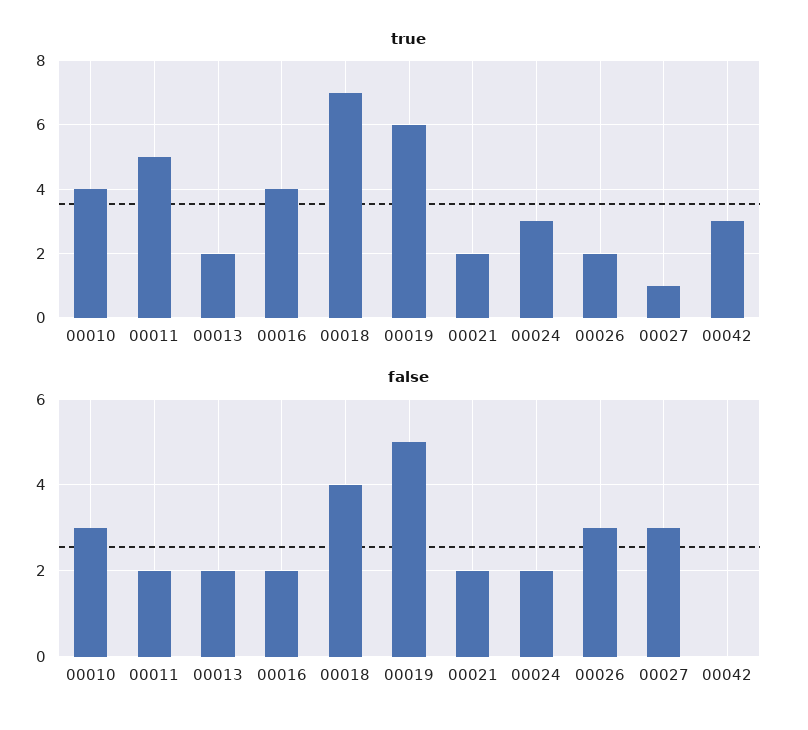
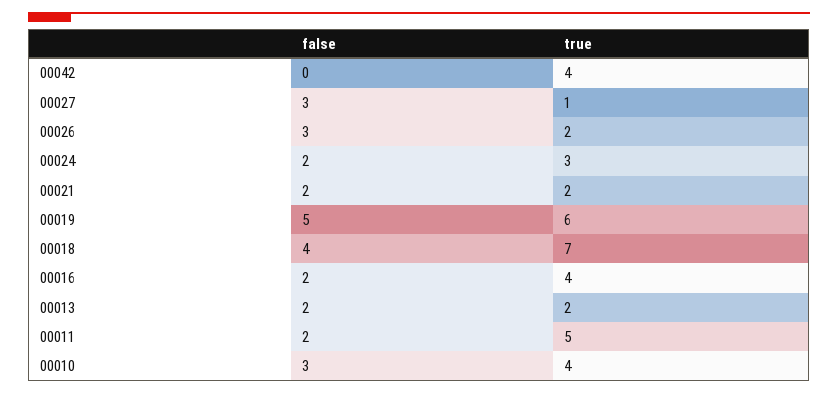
true, 00042: 3 -> 4

